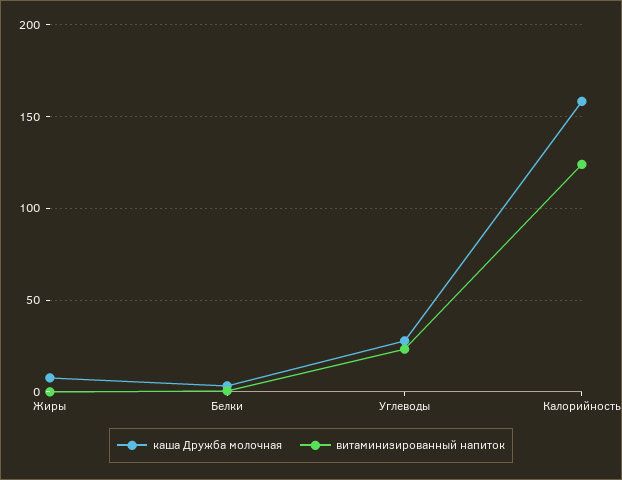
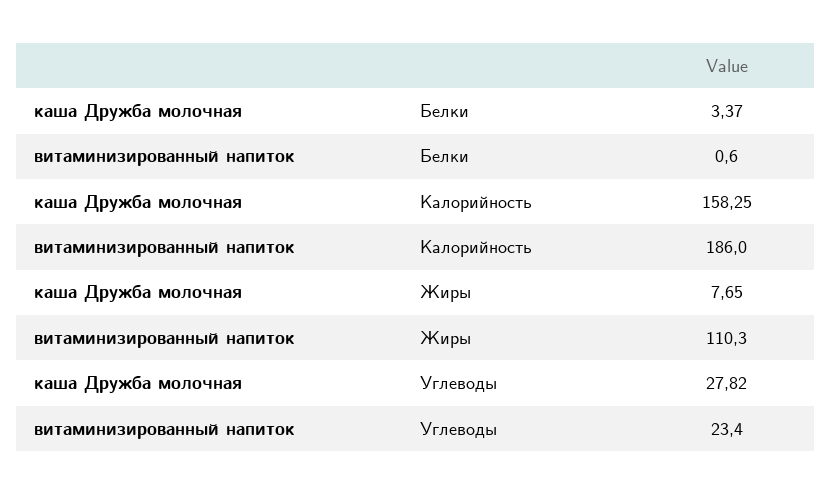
витаминизированный напиток, Жиры: 0 -> 110.3
витаминизированный напиток, Калорийность: 125 -> 186

